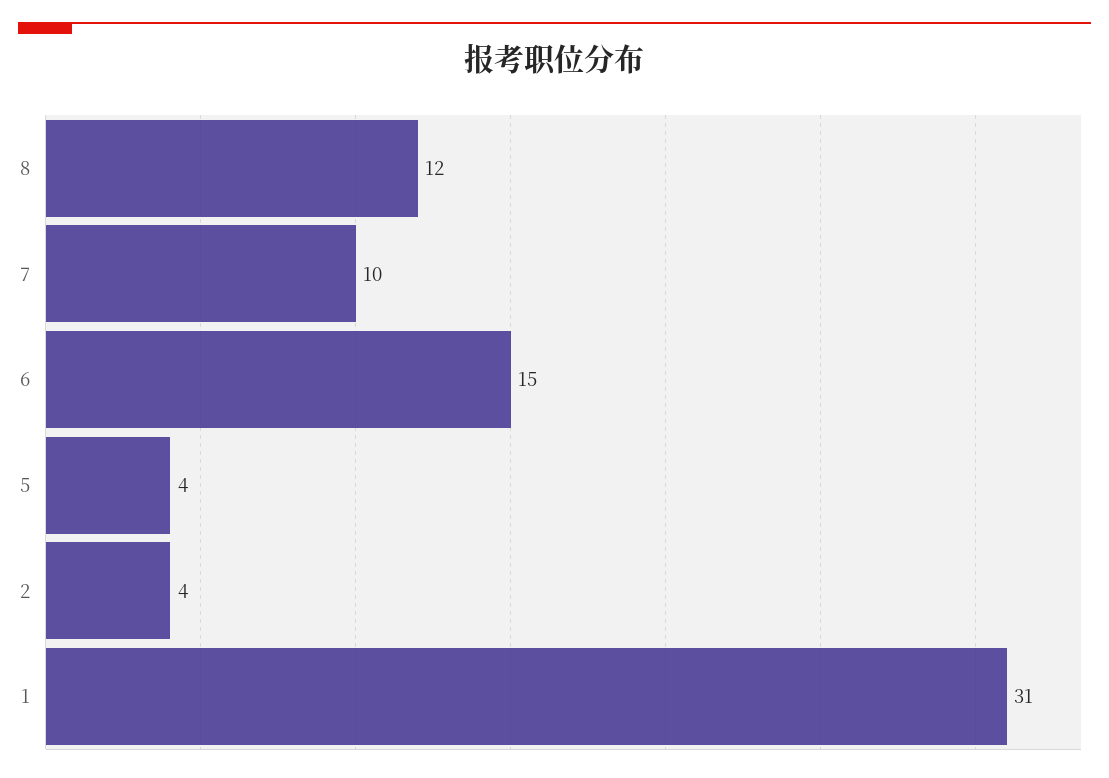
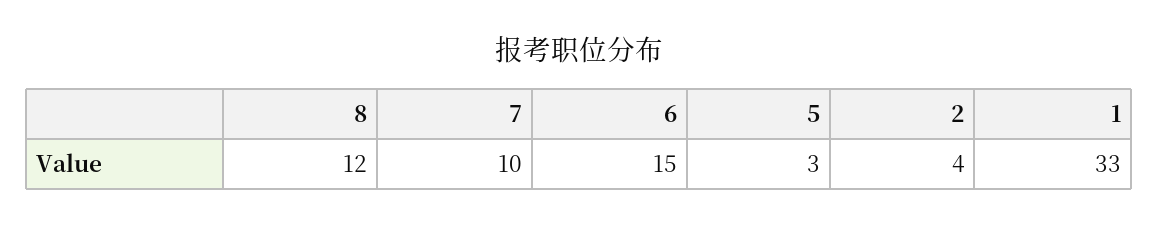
5: 4 -> 3
1: 31 -> 33

